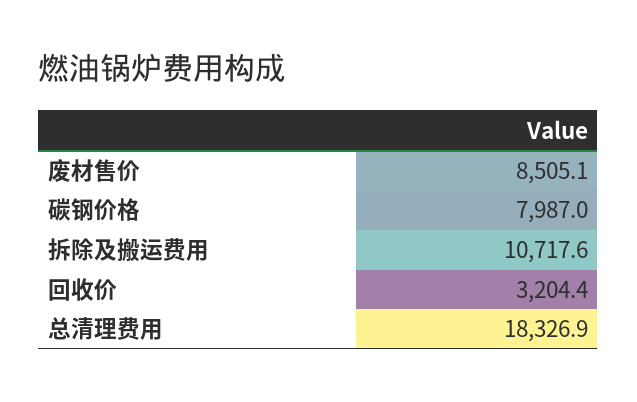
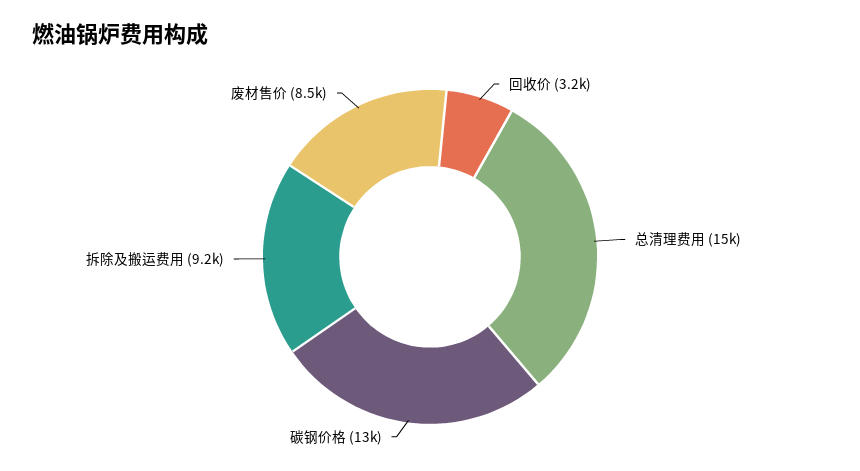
碳钢价格: 7987 -> 13000
拆除及搬运费用: 10717.6 -> 9200
总清理费用: 18326.9 -> 15000

